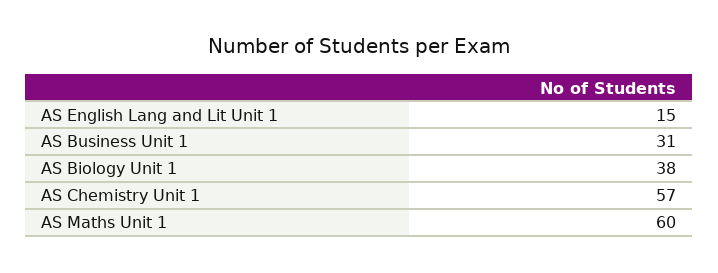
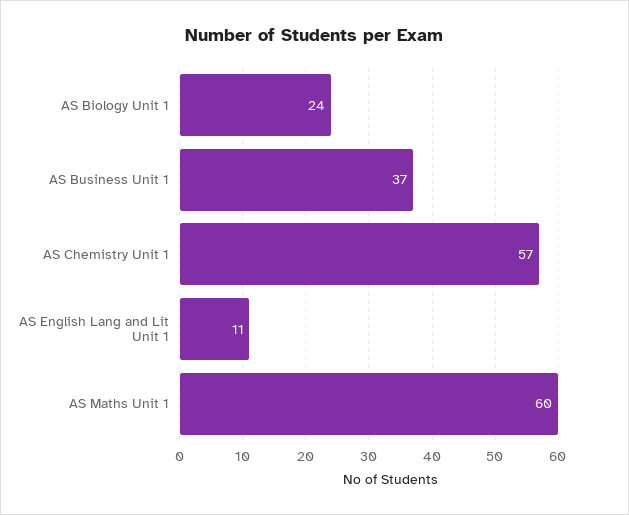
AS English Lang and Lit Unit 1: 15 -> 11
AS Business Unit 1: 31 -> 37
AS Biology Unit 1: 38 -> 24

